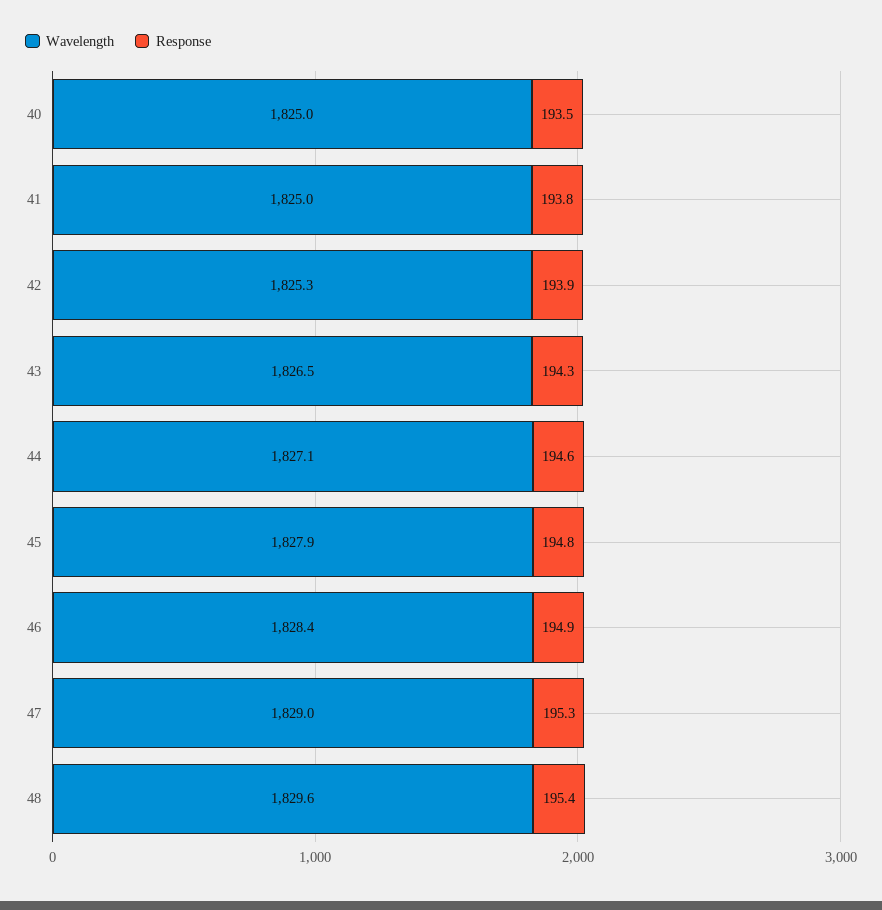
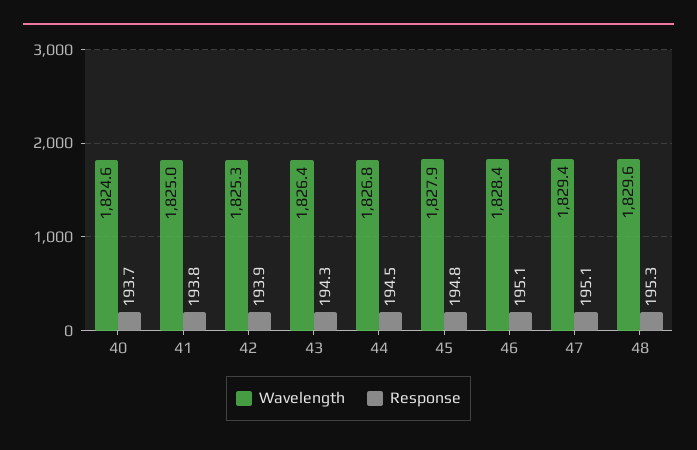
Wavelength, 40: 1825 -> 1824.6
Response, 40: 193.5 -> 193.7
Wavelength, 43: 1826.5 -> 1826.4
Wavelength, 44: 1827.1 -> 1826.8
Response, 44: 194.6 -> 194.5
Response, 46: 194.9 -> 195.1
Wavelength, 47: 1829 -> 1829.4
Response, 47: 195.3 -> 195.1
Response, 48: 195.4 -> 195.3

